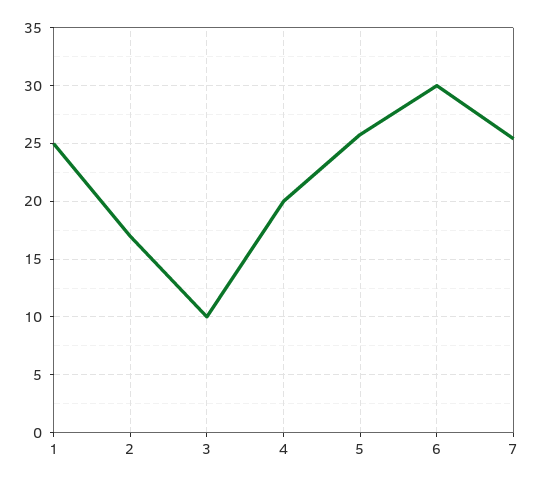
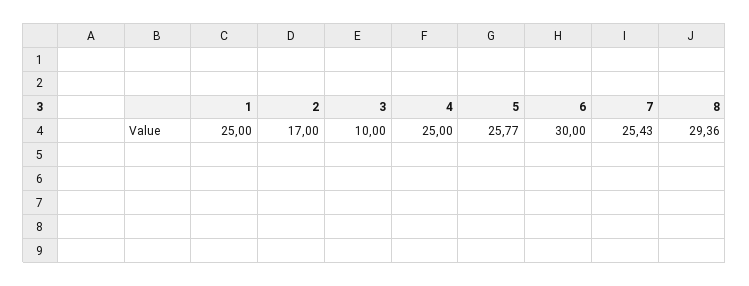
4: 20 -> 25
8: none -> 29.36

